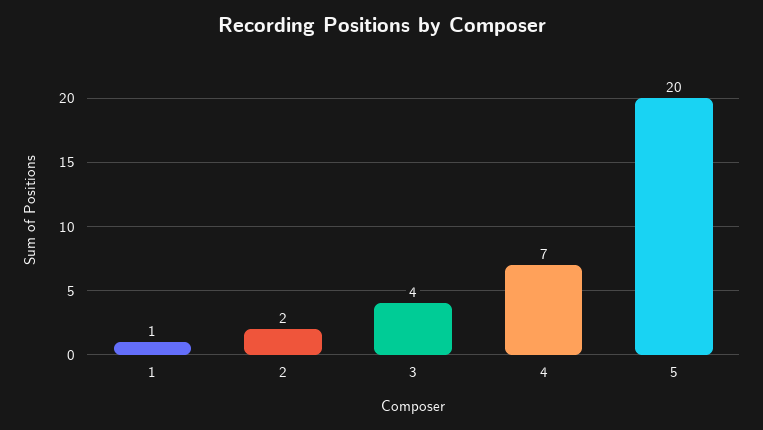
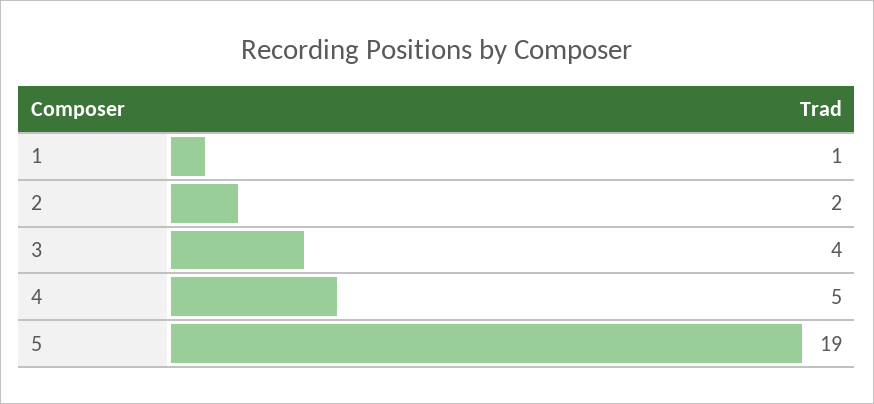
4: 7 -> 5
5: 20 -> 19

